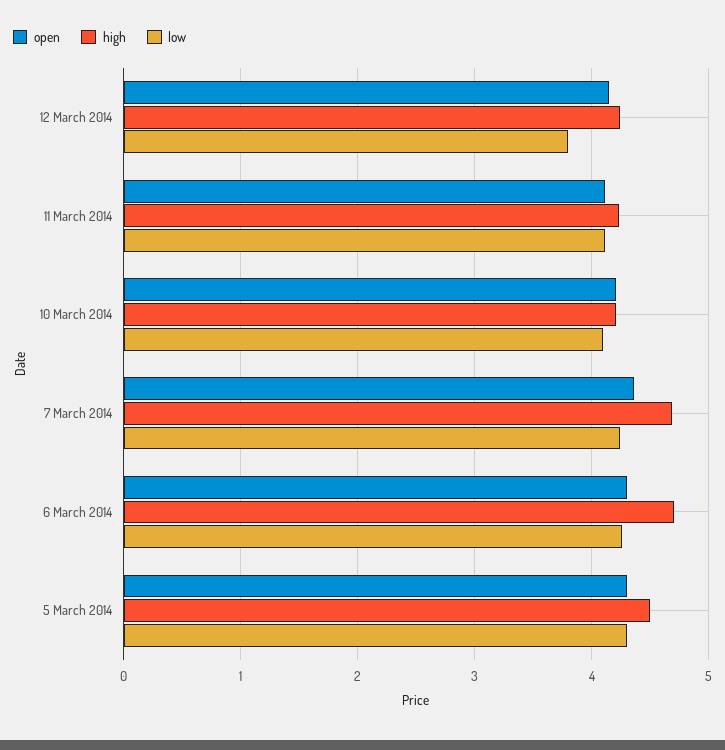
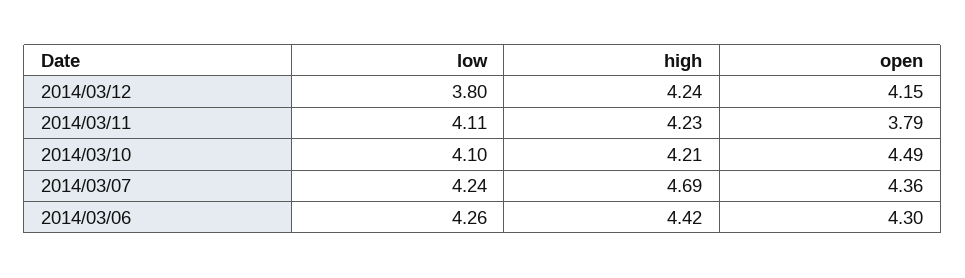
open, 11 March 2014: 4.1 -> 3.79
open, 10 March 2014: 4.2 -> 4.49
high, 6 March 2014: 4.7 -> 4.42
open, 5 March 2014: 4.3 -> none
high, 5 March 2014: 4.5 -> none
low, 5 March 2014: 4.3 -> none

